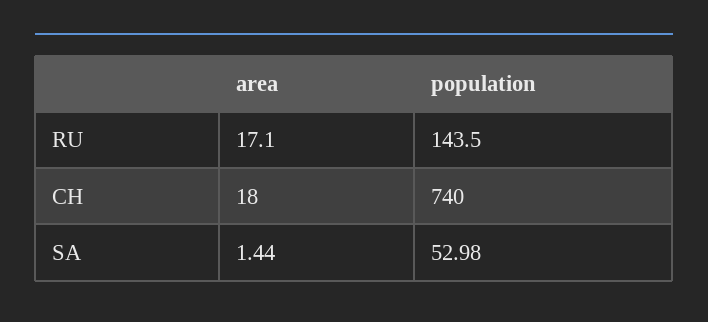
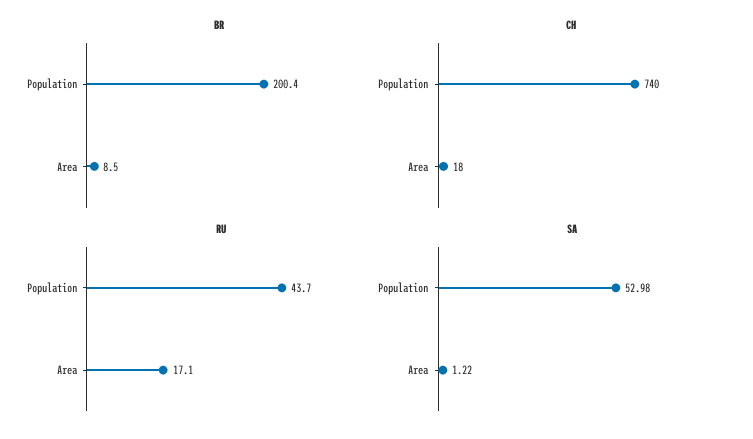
RU, population: 143.5 -> 43.7
SA, area: 1.44 -> 1.22
BR, population: none -> 200.4
BR, area: none -> 8.5

